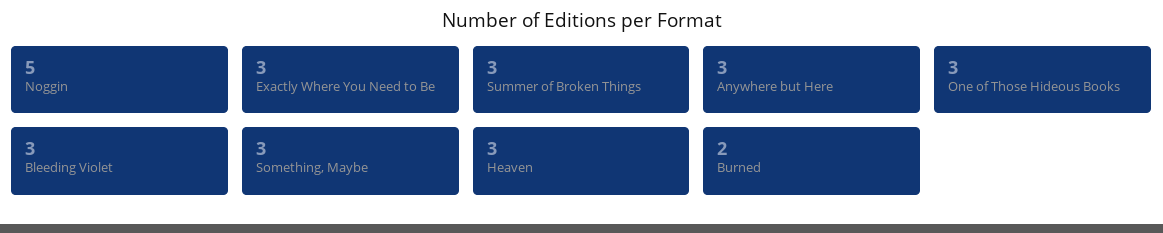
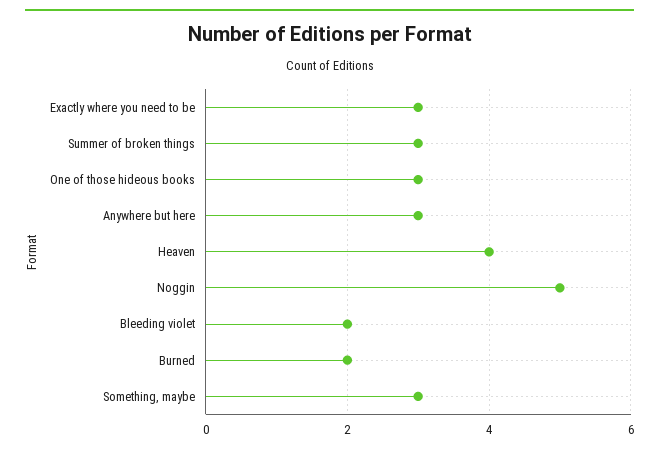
Bleeding Violet: 3 -> 2
Heaven: 3 -> 4

